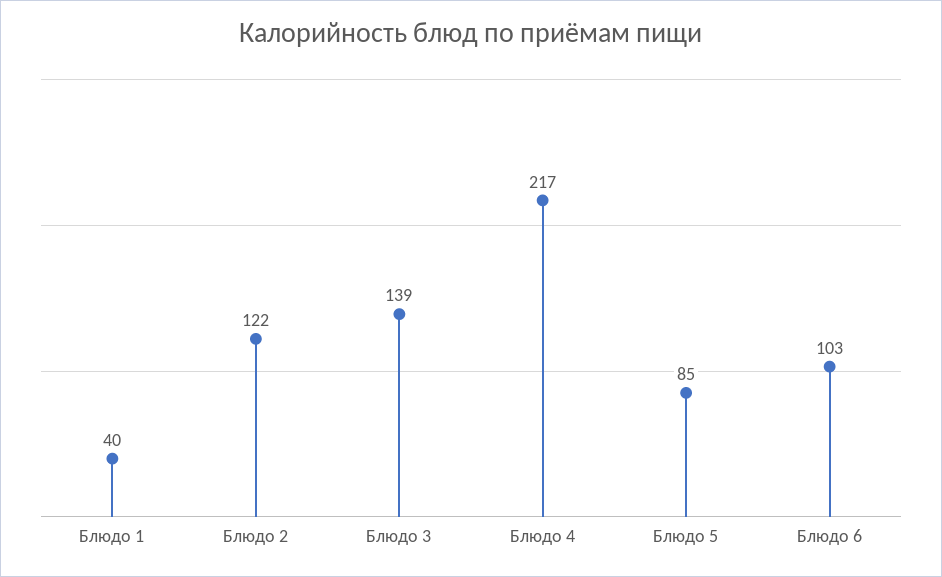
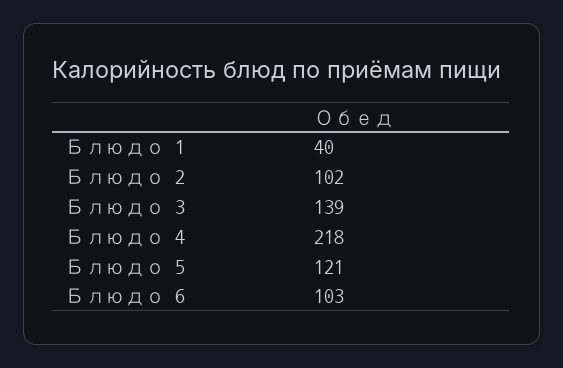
Блюдо 2: 122 -> 102
Блюдо 4: 217 -> 218
Блюдо 5: 85 -> 121

